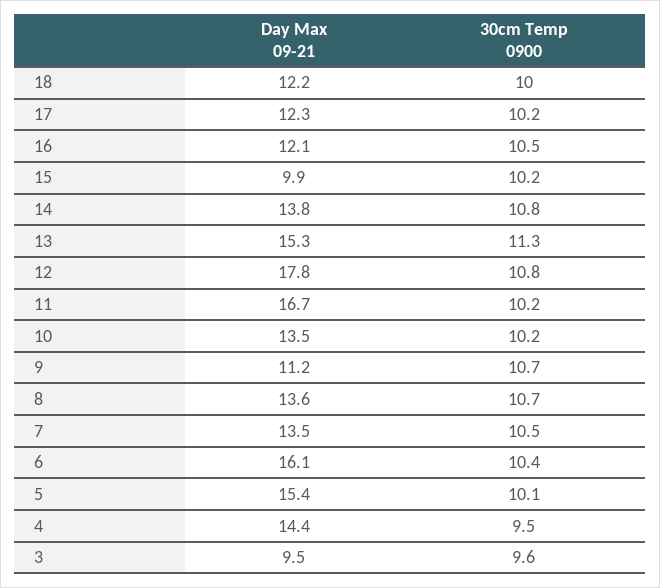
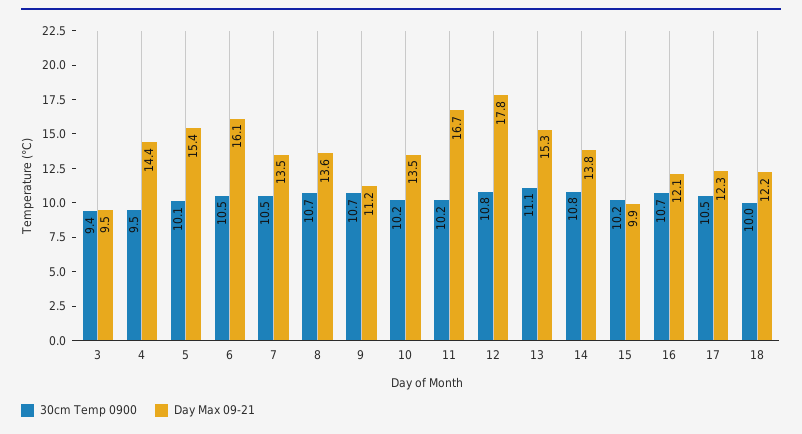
30cm Temp 0900, 17: 10.2 -> 10.5
30cm Temp 0900, 16: 10.5 -> 10.7
30cm Temp 0900, 13: 11.3 -> 11.1
30cm Temp 0900, 6: 10.4 -> 10.5
30cm Temp 0900, 3: 9.6 -> 9.4

